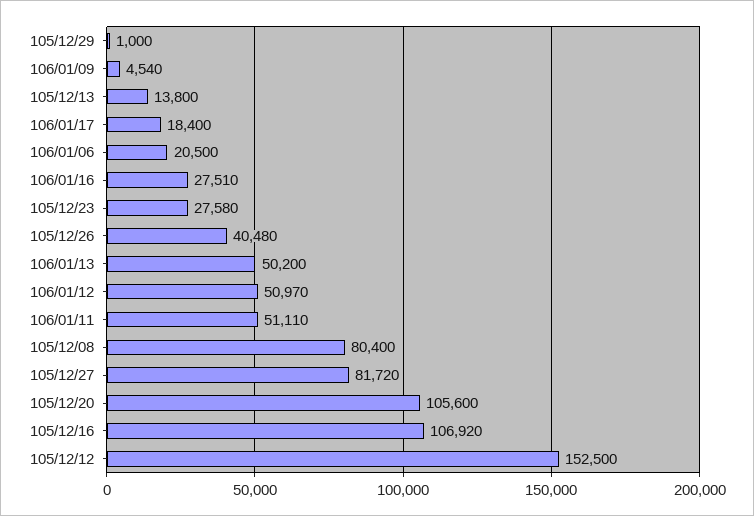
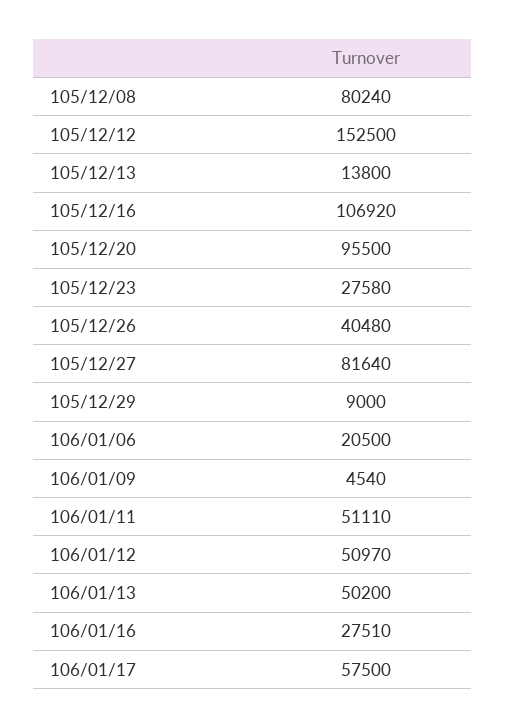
105/12/29: 1000 -> 9000
106/01/17: 18400 -> 57500
105/12/08: 80400 -> 80240
105/12/27: 81720 -> 81640
105/12/20: 105600 -> 95500

